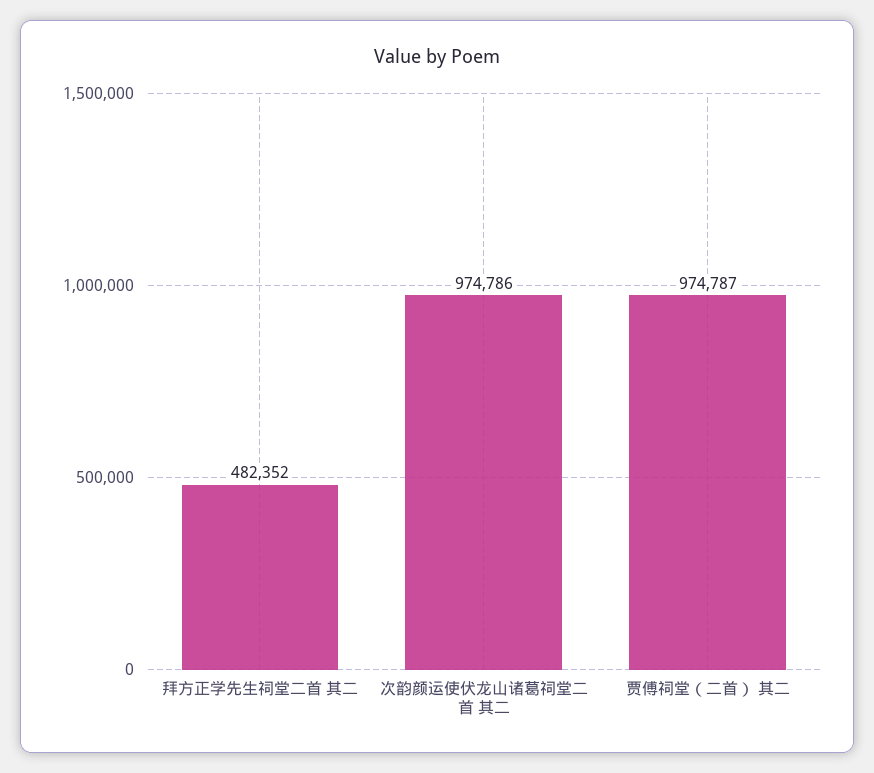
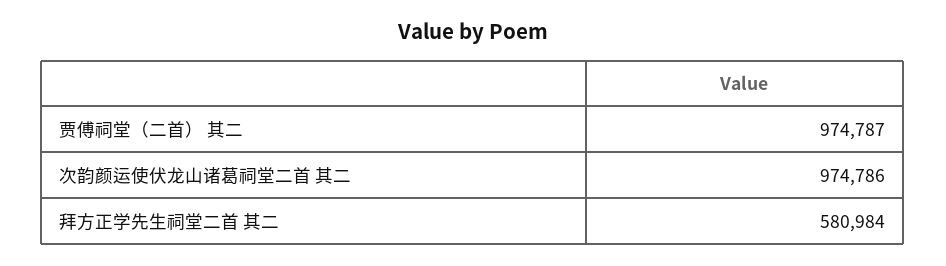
拜方正学先生祠堂二首 其二: 482352 -> 580984

